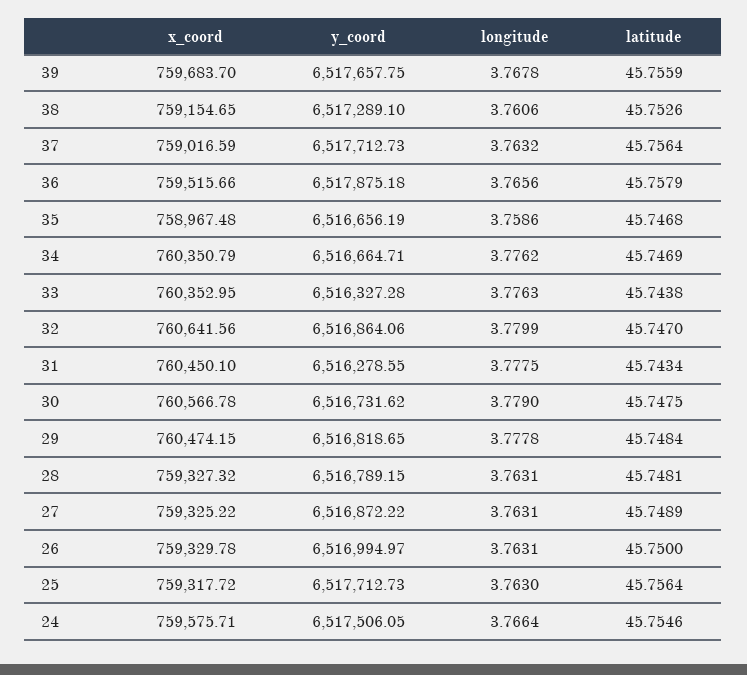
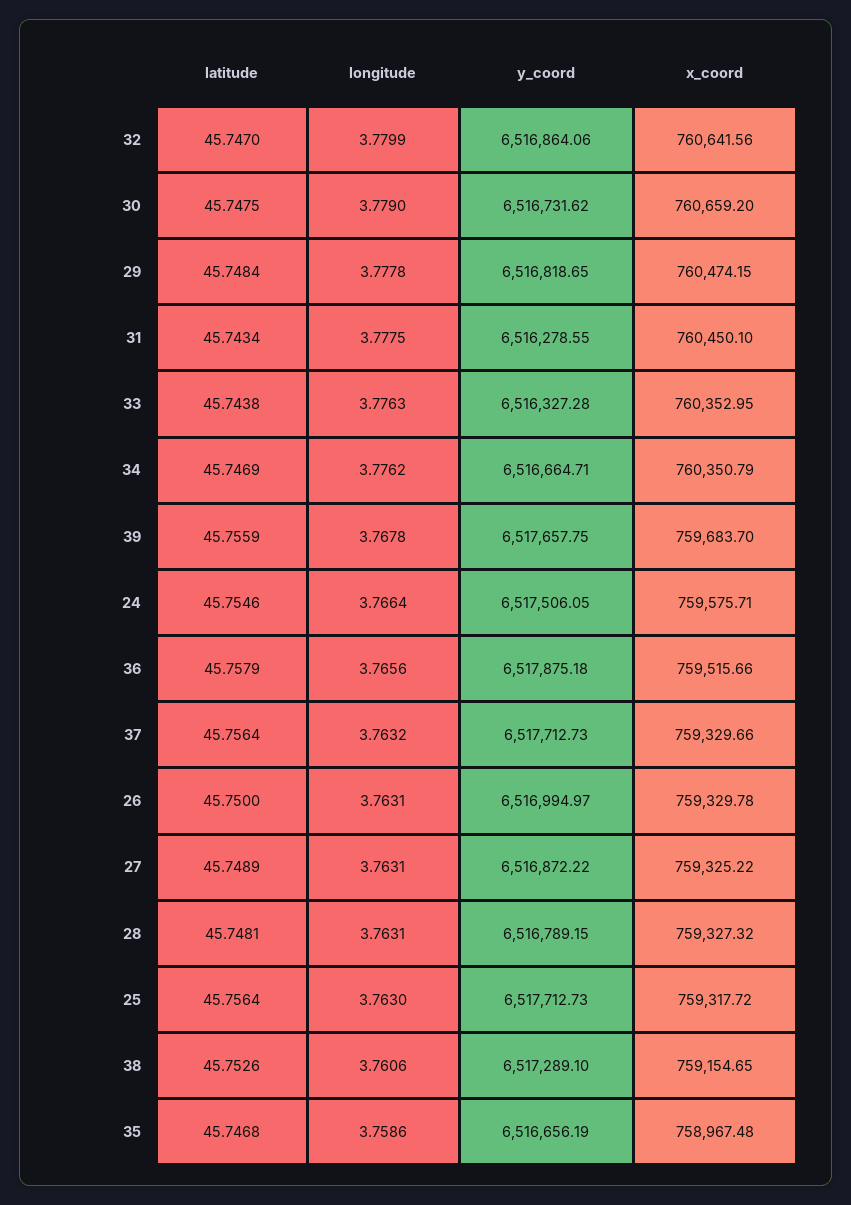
x_coord, 37: 759016.59 -> 759329.66
x_coord, 30: 760566.78 -> 760659.2

